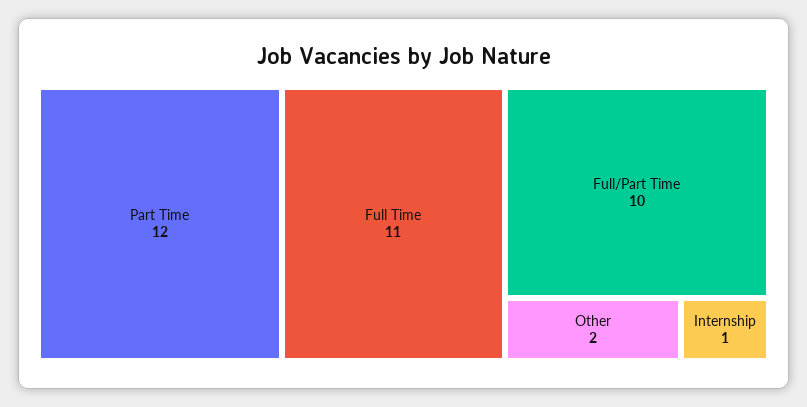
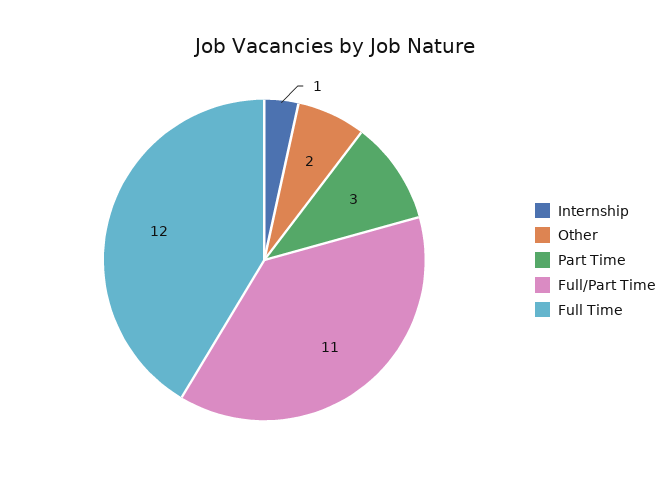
Part Time: 12 -> 3
Full Time: 11 -> 12
Full/Part Time: 10 -> 11

